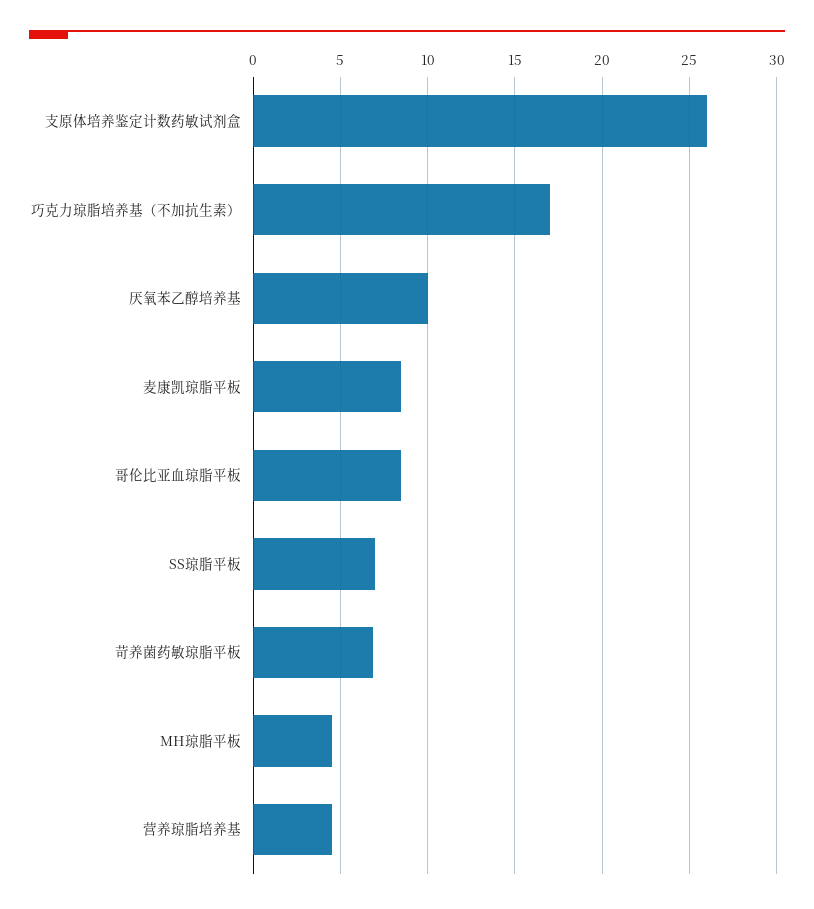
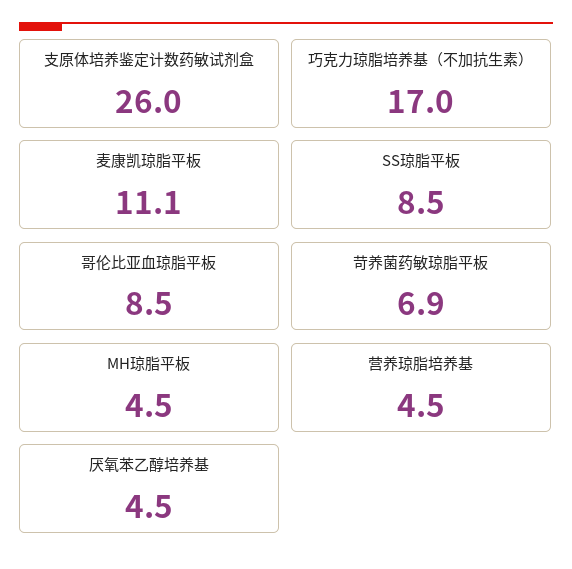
厌氧苯乙醇培养基: 10 -> 4.5
麦康凯琼脂平板: 8.5 -> 11.1
SS琼脂平板: 7 -> 8.5

